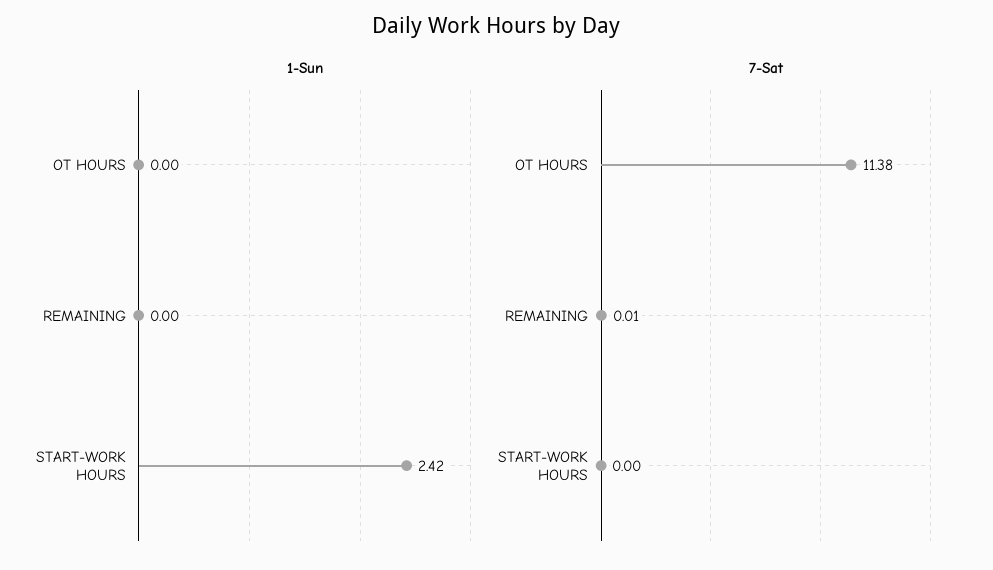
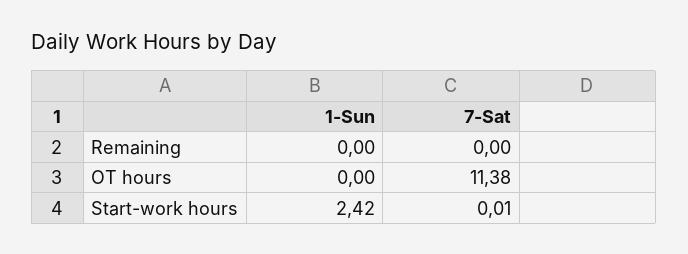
7-Sat, REMAINING: 0.01 -> 0
7-Sat, START-WORK HOURS: 0 -> 0.01

